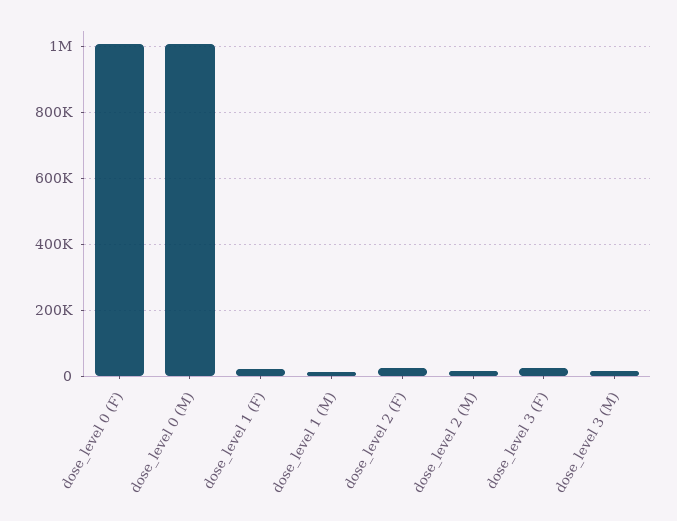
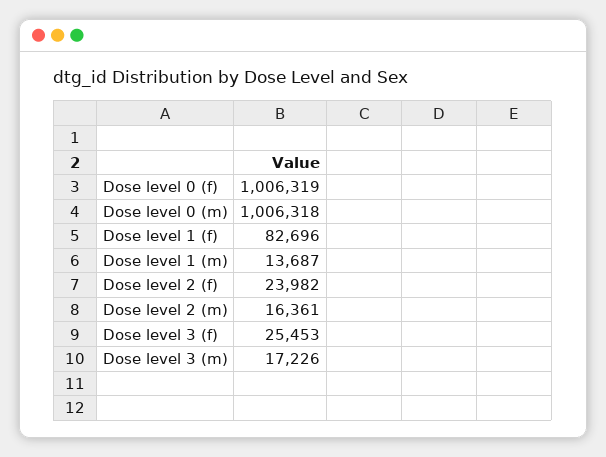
dose_level 1 (F): 20000 -> 82696

